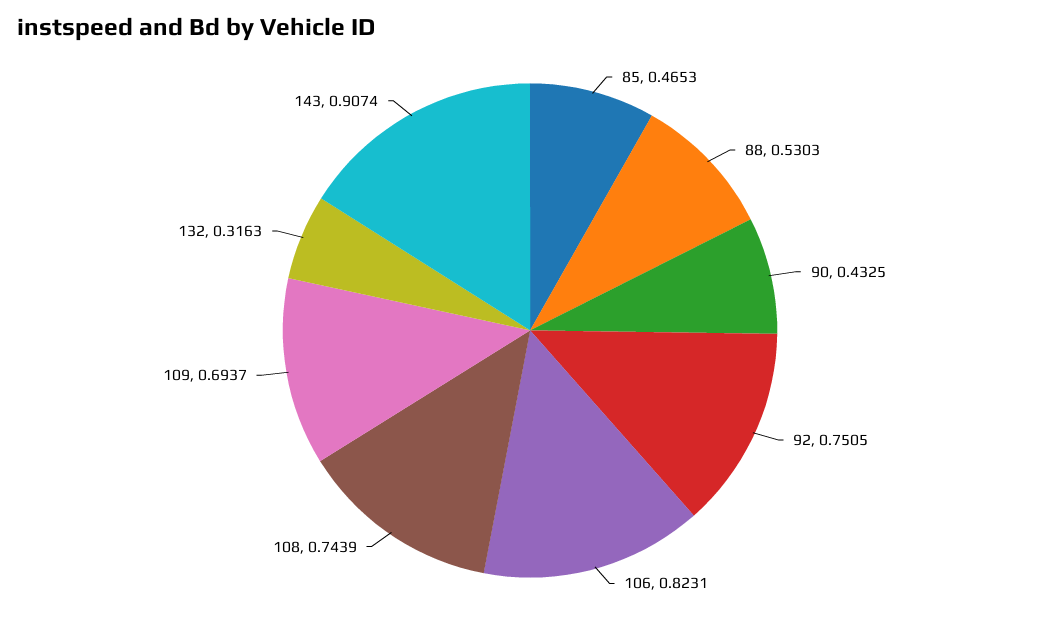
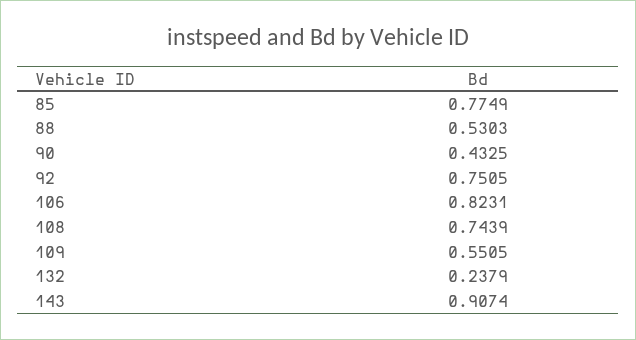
85: 0.4653 -> 0.7749
109: 0.6937 -> 0.5505
132: 0.3163 -> 0.2379

